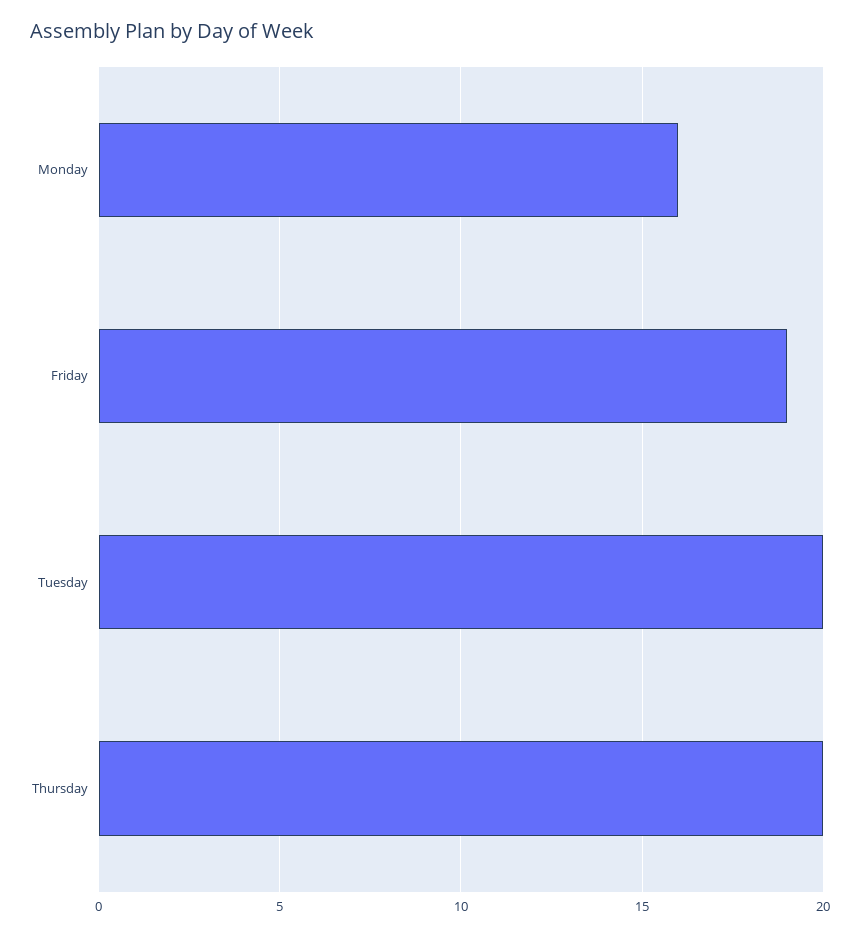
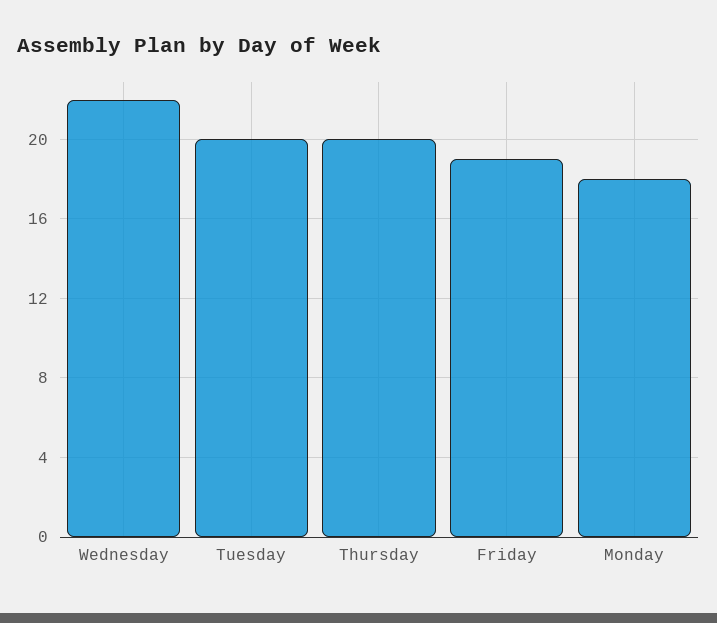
Monday: 16 -> 18
Wednesday: none -> 22

